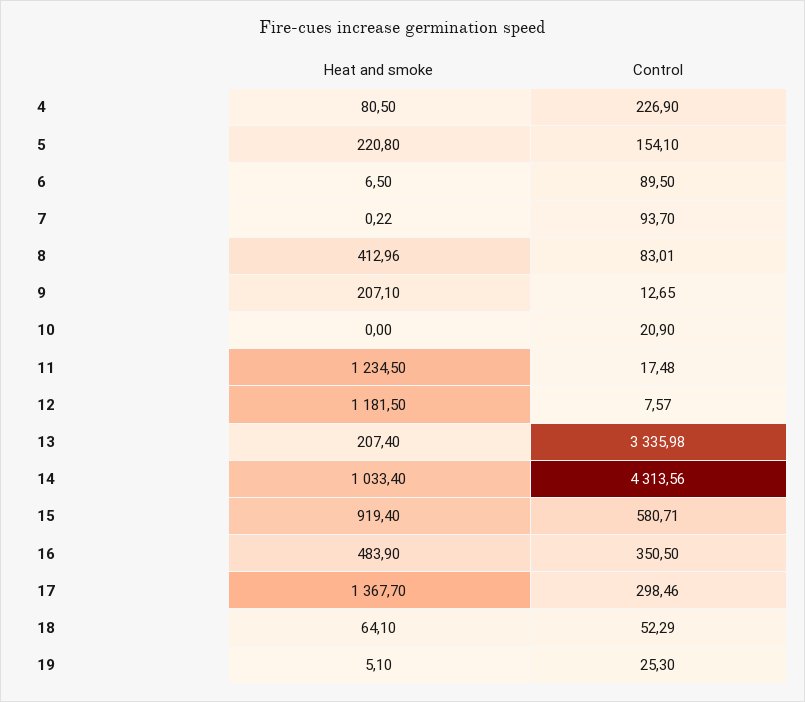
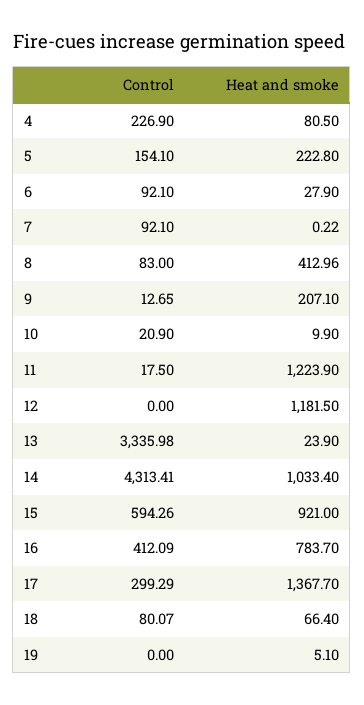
Heat and smoke, 5: 220.8 -> 222.8
Heat and smoke, 6: 6.5 -> 27.9
Control, 6: 89.5 -> 92.1
Control, 7: 93.7 -> 92.1
Control, 8: 83.01 -> 83
Heat and smoke, 10: 0 -> 9.9
Heat and smoke, 11: 1234.5 -> 1223.9
Control, 11: 17.48 -> 17.5
Control, 12: 7.57 -> 0
Heat and smoke, 13: 207.4 -> 23.9
Control, 14: 4313.56 -> 4313.41
Heat and smoke, 15: 919.4 -> 921
Control, 15: 580.71 -> 594.26
Heat and smoke, 16: 483.9 -> 783.7
Control, 16: 350.5 -> 412.09
Control, 17: 298.46 -> 299.29
Heat and smoke, 18: 64.1 -> 66.4
Control, 18: 52.29 -> 80.07
Control, 19: 25.3 -> 0

